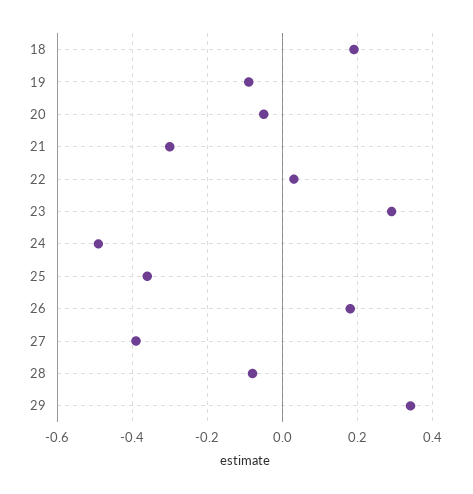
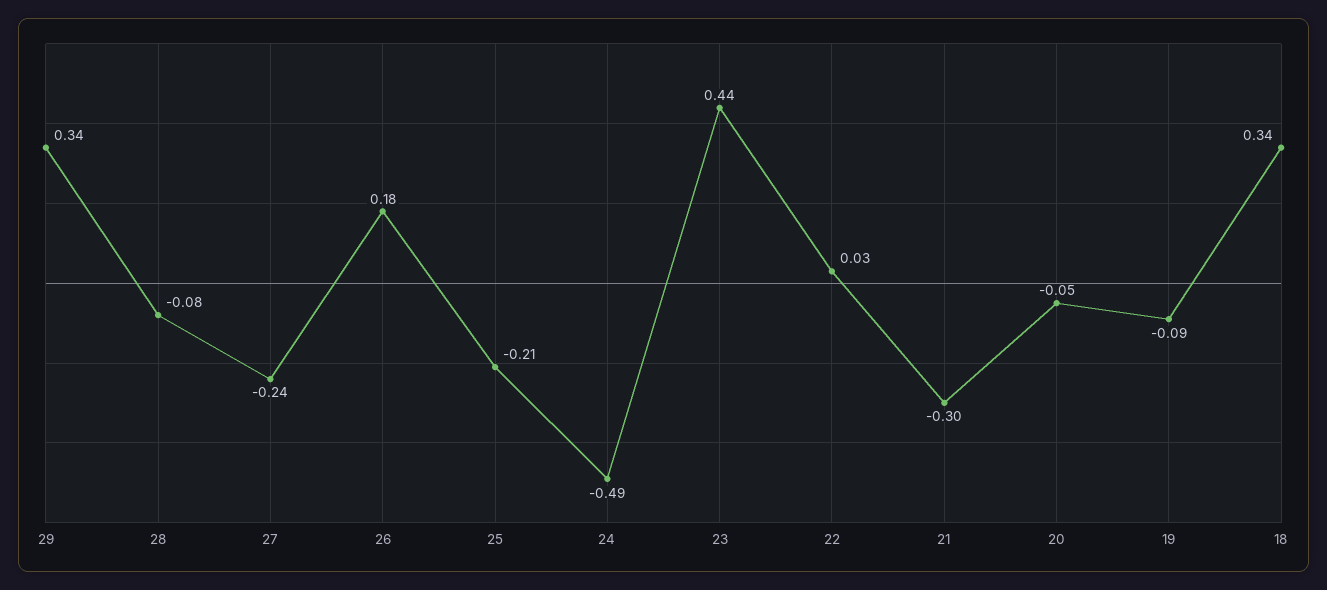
18: 0.2 -> 0.34
23: 0.3 -> 0.44
25: -0.35 -> -0.21
27: -0.4 -> -0.24

